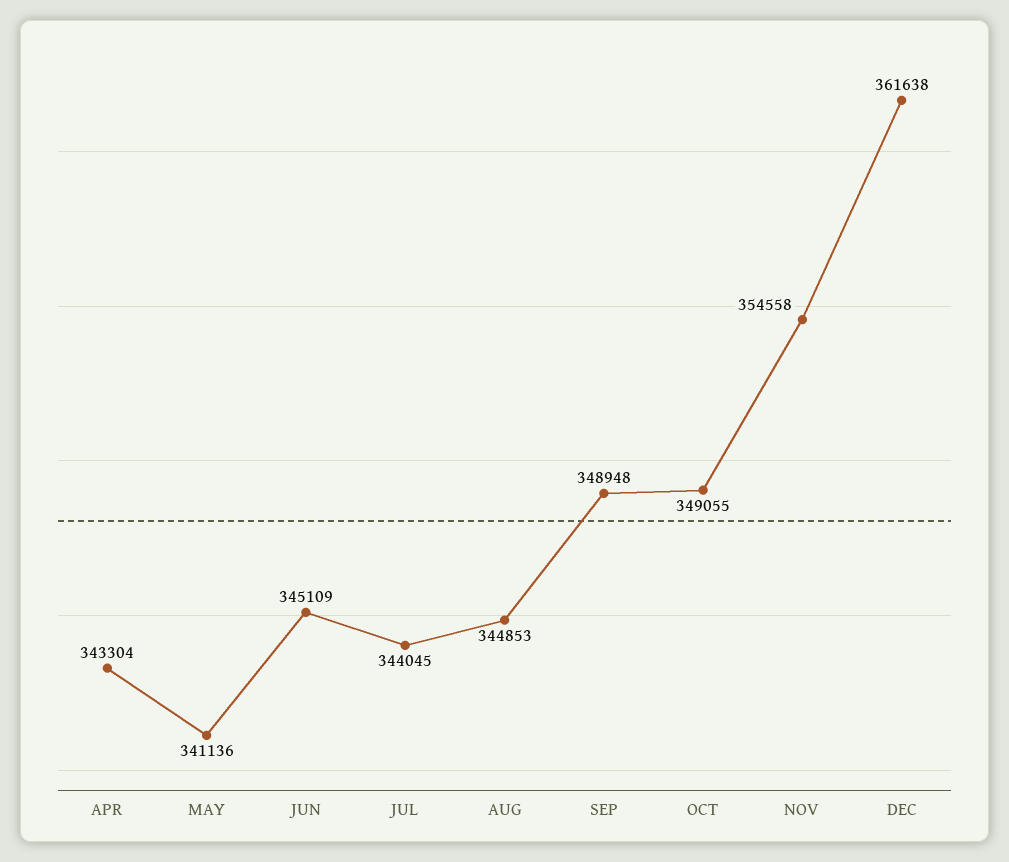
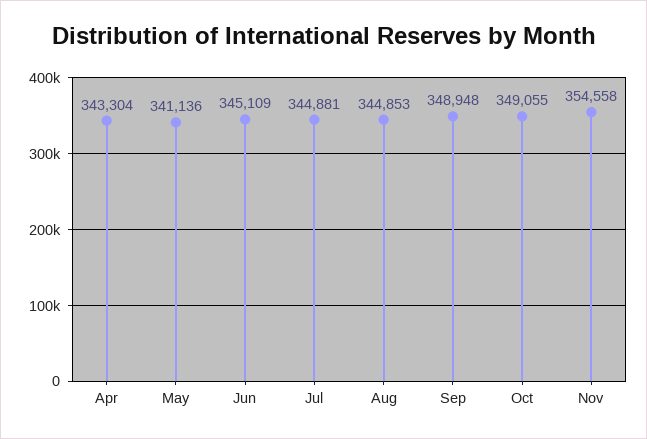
JUL: 344045 -> 344881
DEC: 361638 -> none

